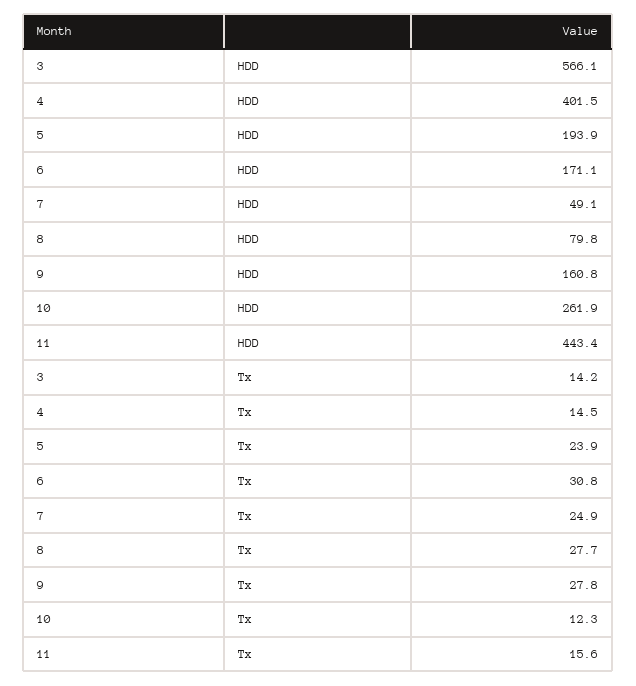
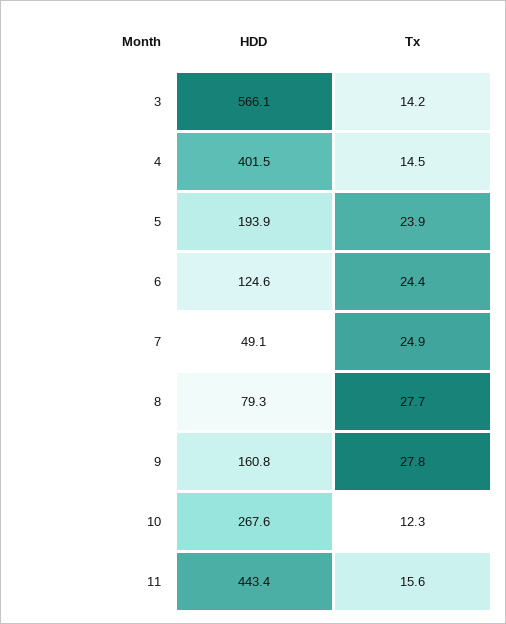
6, HDD: 171.1 -> 124.6
8, HDD: 79.8 -> 79.3
10, HDD: 261.9 -> 267.6
6, Tx: 30.8 -> 24.4

